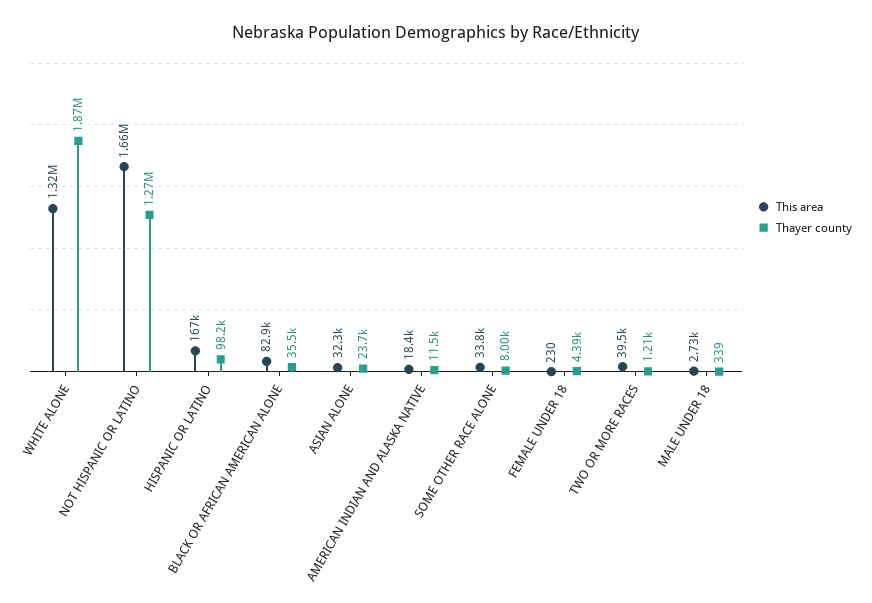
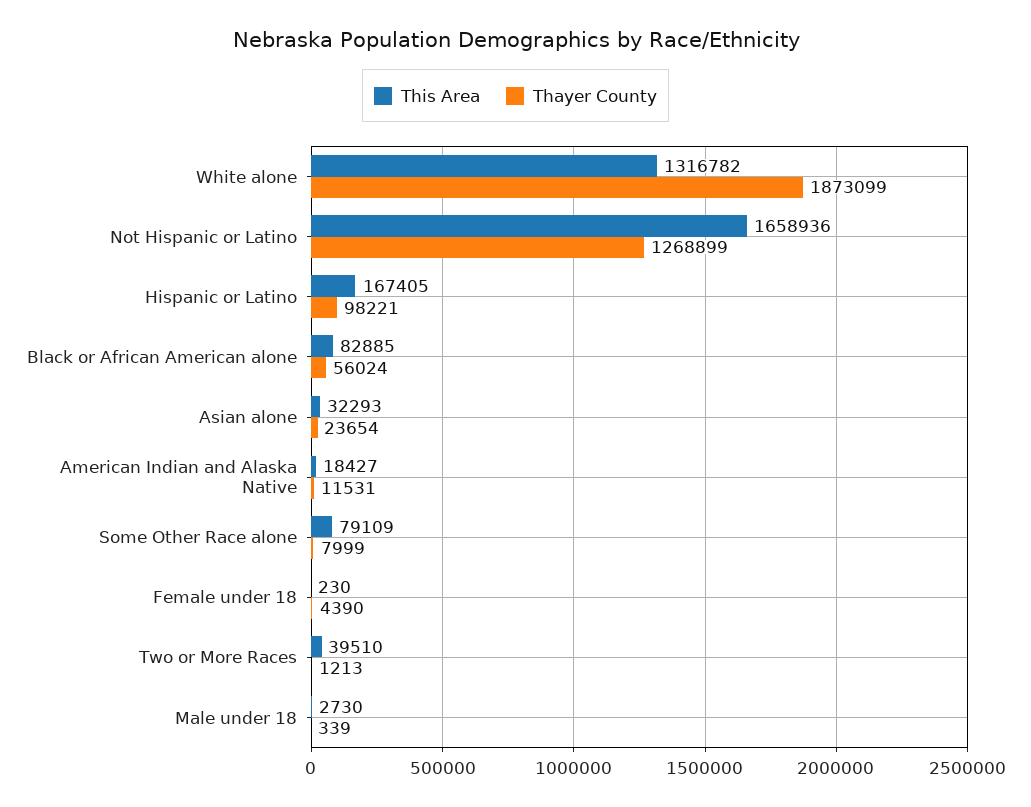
Thayer county, BLACK OR AFRICAN AMERICAN ALONE: 35500 -> 56024
This area, SOME OTHER RACE ALONE: 33800 -> 79109

